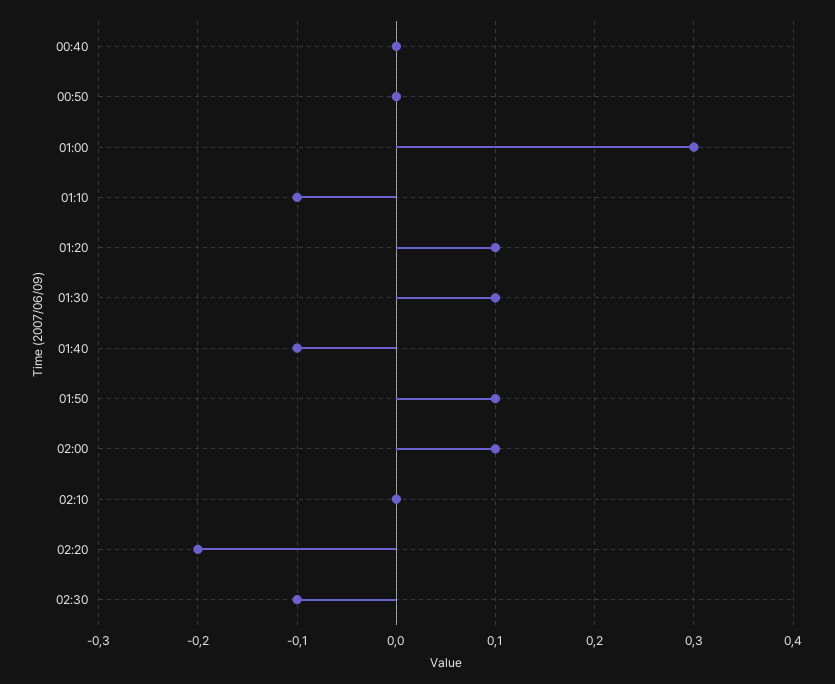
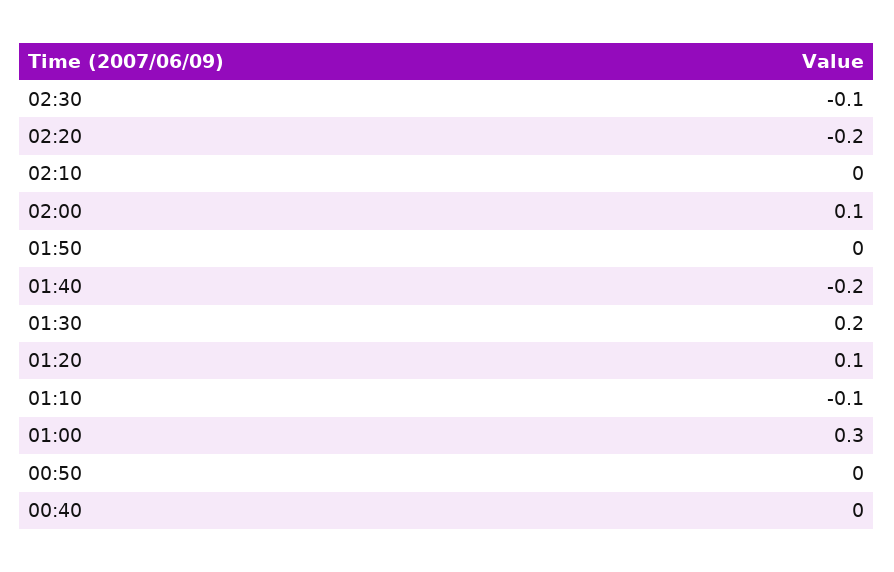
01:30: 0.1 -> 0.2
01:40: -0.1 -> -0.2
01:50: 0.1 -> 0

